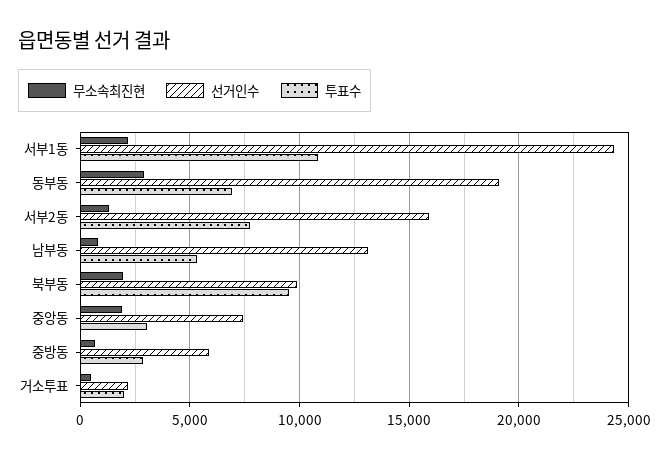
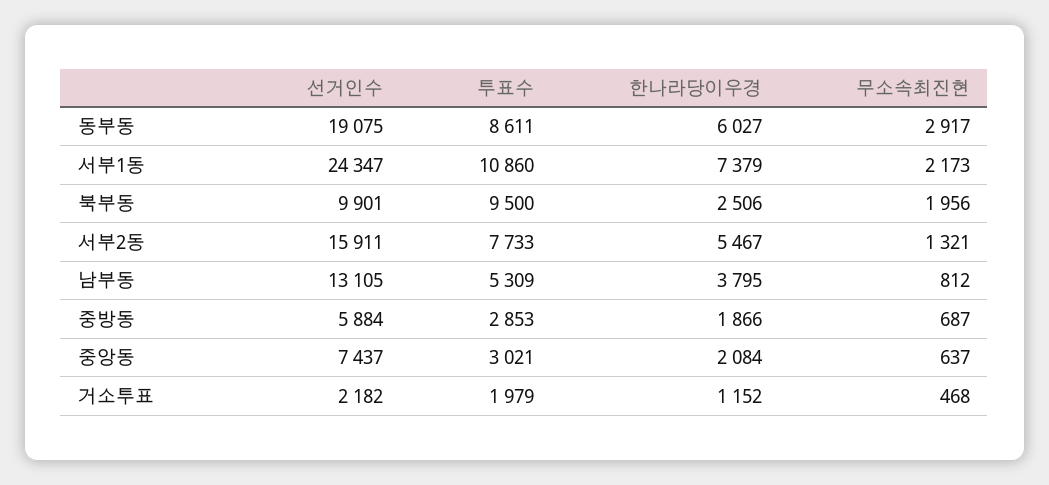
투표수, 동부동: 7000 -> 8611
무소속최진현, 중앙동: 2000 -> 637
한나라당이우경, 동부동: none -> 6027
한나라당이우경, 서부1동: none -> 7379
한나라당이우경, 북부동: none -> 2506
한나라당이우경, 서부2동: none -> 5467
한나라당이우경, 남부동: none -> 3795
한나라당이우경, 중방동: none -> 1866
한나라당이우경, 중앙동: none -> 2084
한나라당이우경, 거소투표: none -> 1152

